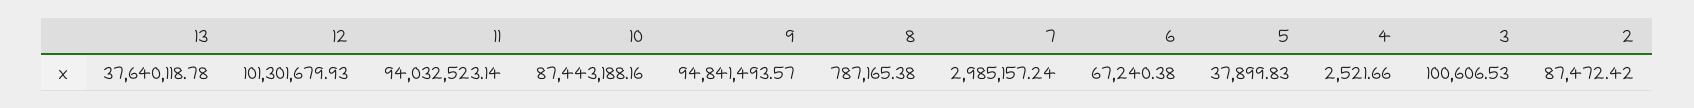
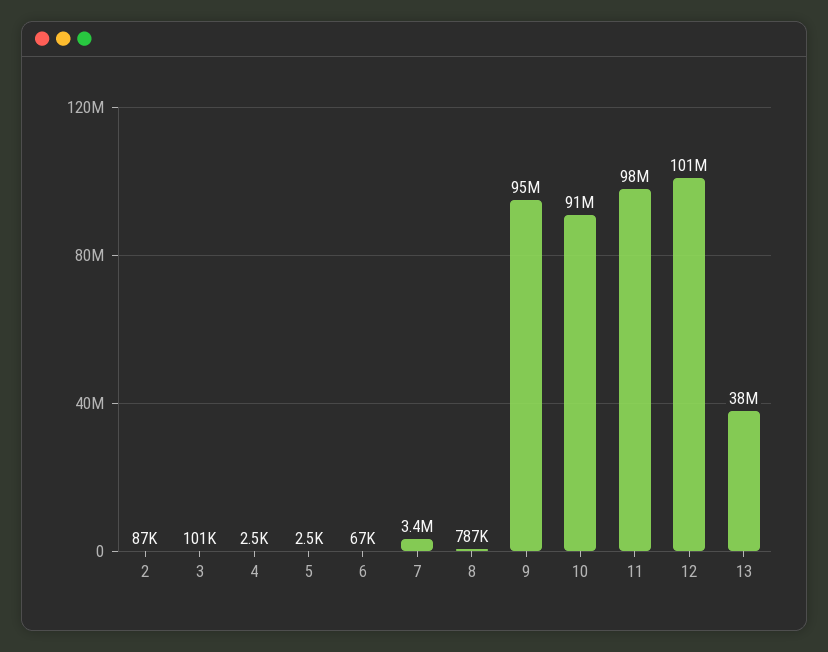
11: 94032523.14 -> 98000000
10: 87443188.16 -> 91000000
7: 2985157.24 -> 3400000
5: 37899.83 -> 2500

